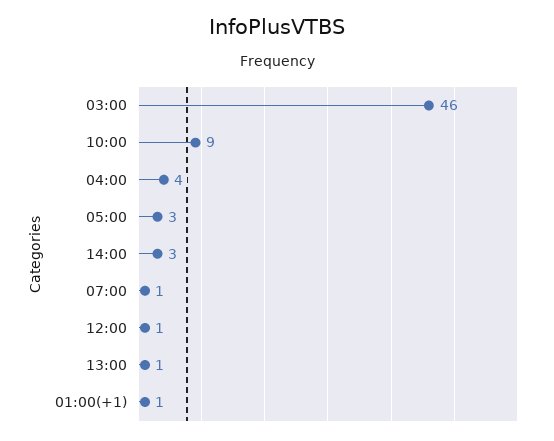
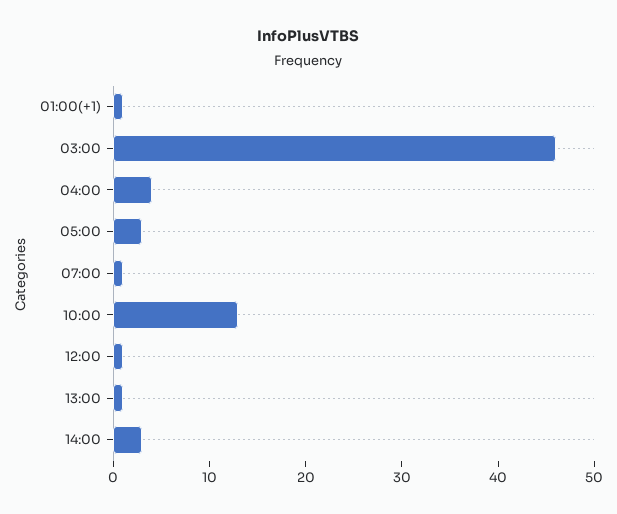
10:00: 9 -> 13

